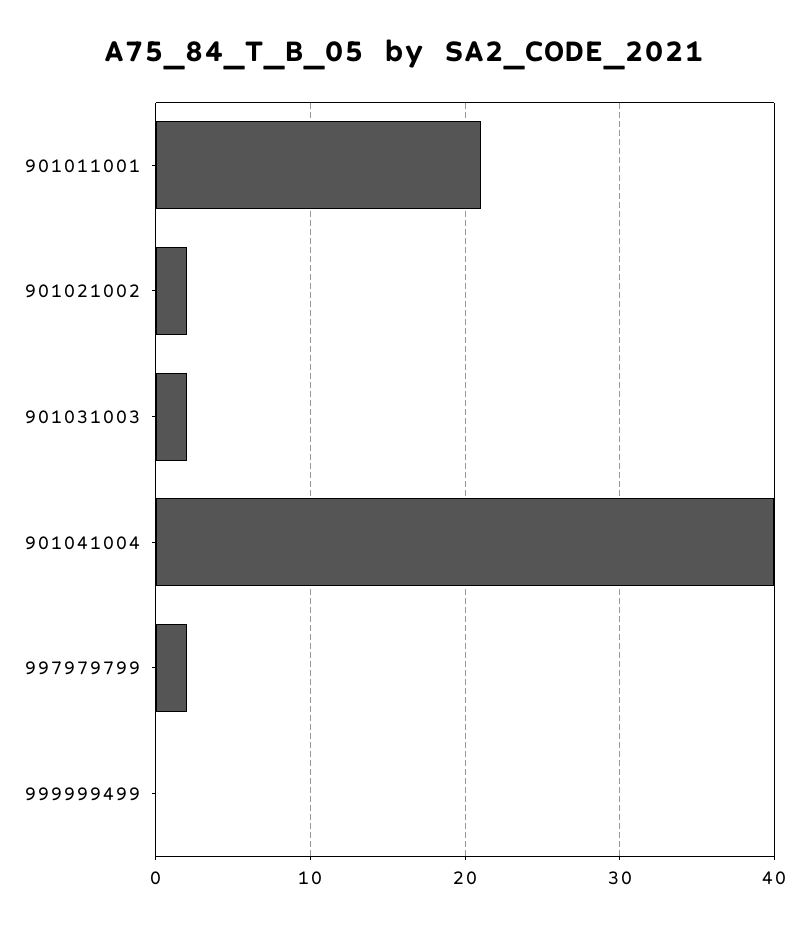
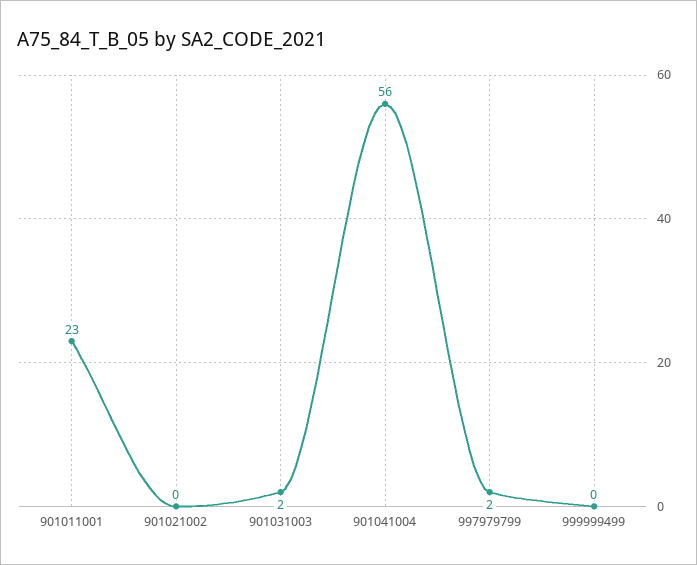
901011001: 21 -> 23
901021002: 2 -> 0
901041004: 40 -> 56

